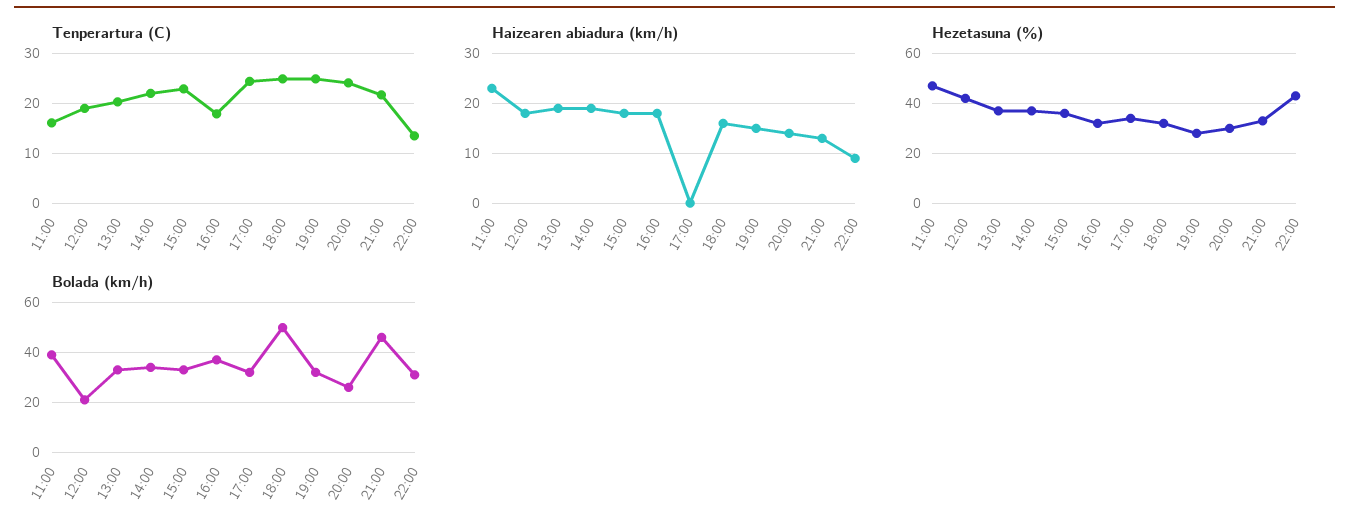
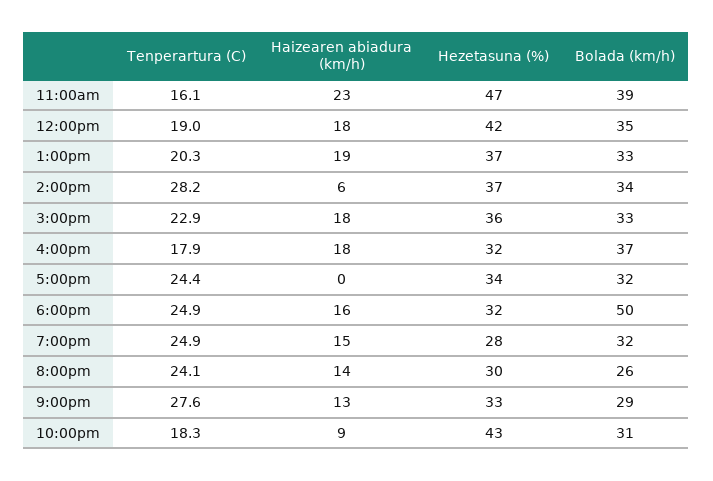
Tenperartura (C), 14:00: 22 -> 28.2
Tenperartura (C), 21:00: 22 -> 27.6
Tenperartura (C), 22:00: 14 -> 18.3
Haizearen abiadura (km/h), 14:00: 20 -> 6
Bolada (km/h), 12:00: 20 -> 35
Bolada (km/h), 21:00: 45 -> 29

